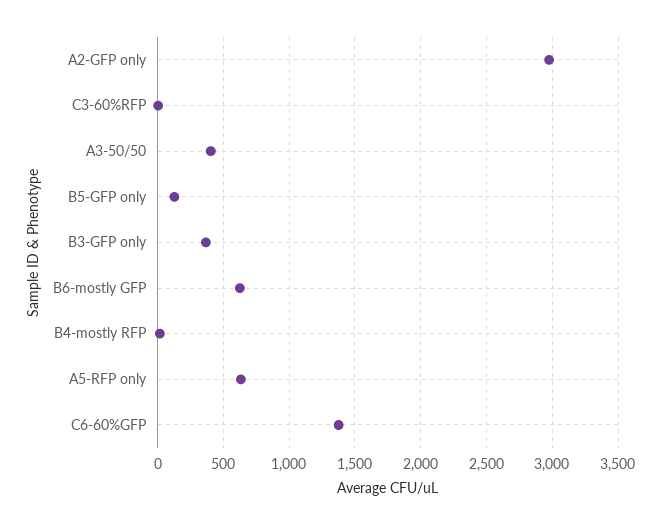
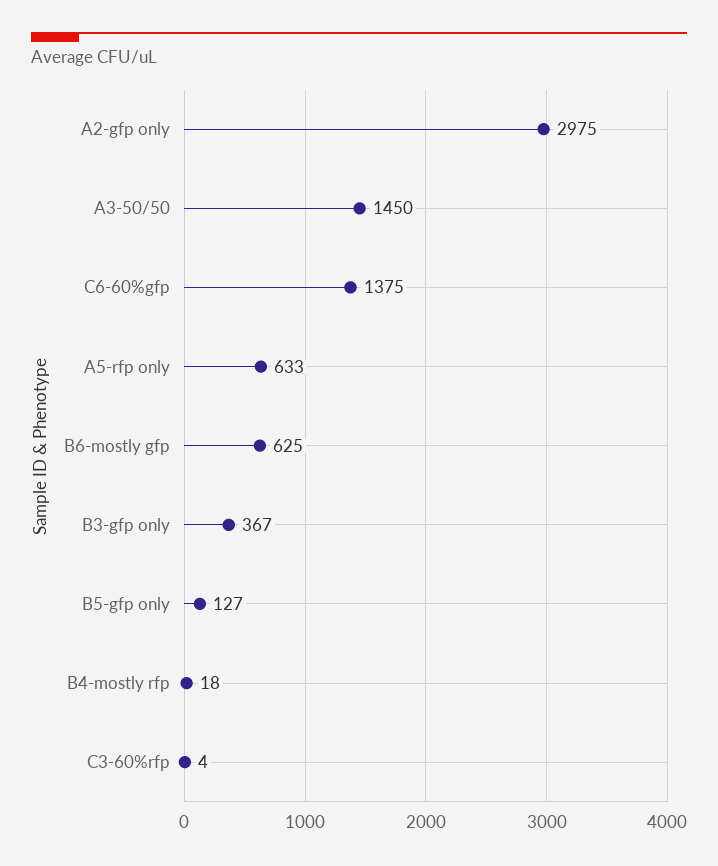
A3-50/50: 400 -> 1450

